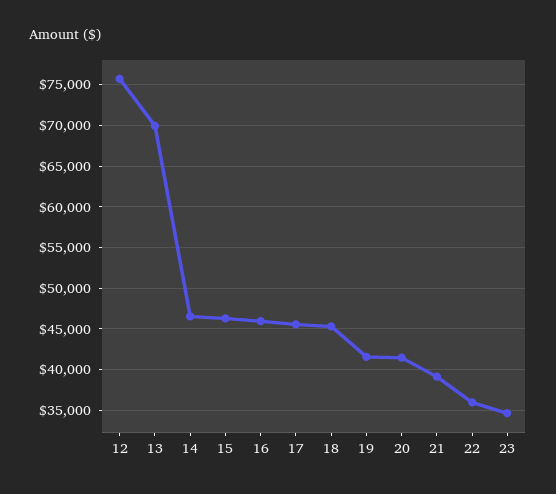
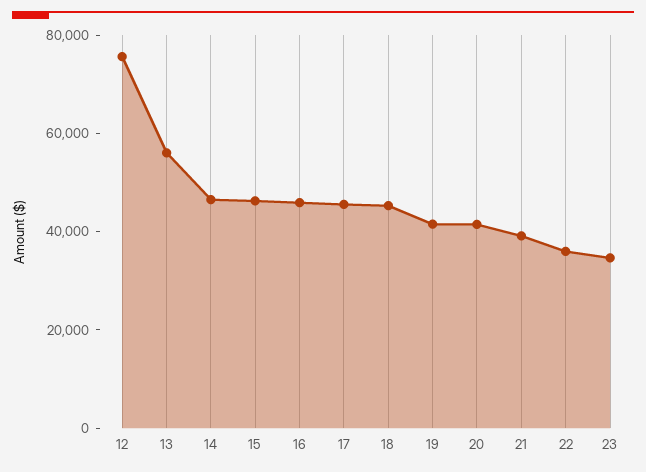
13: 70000 -> 55000

